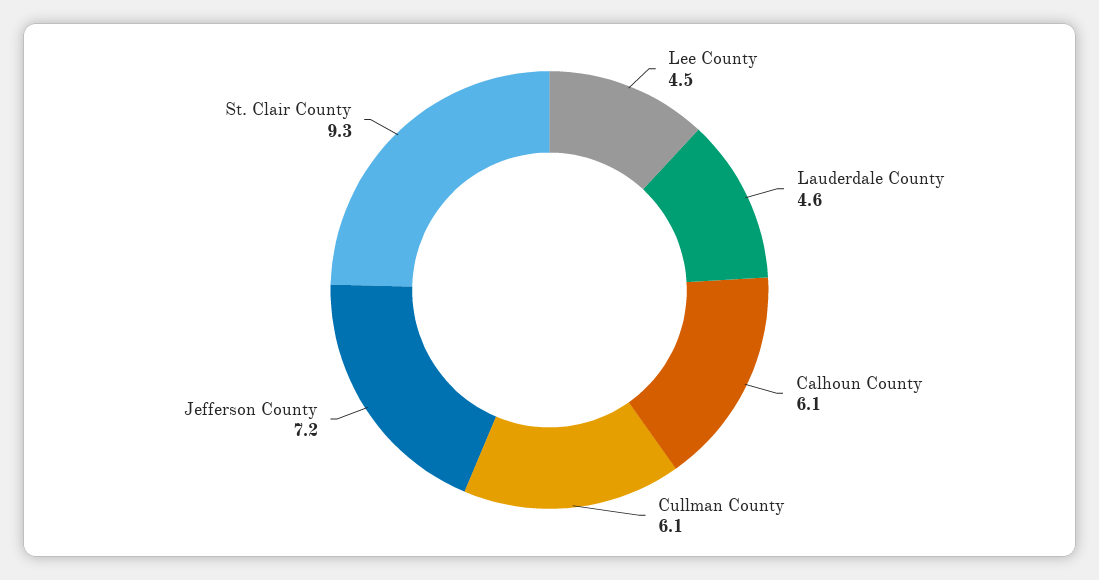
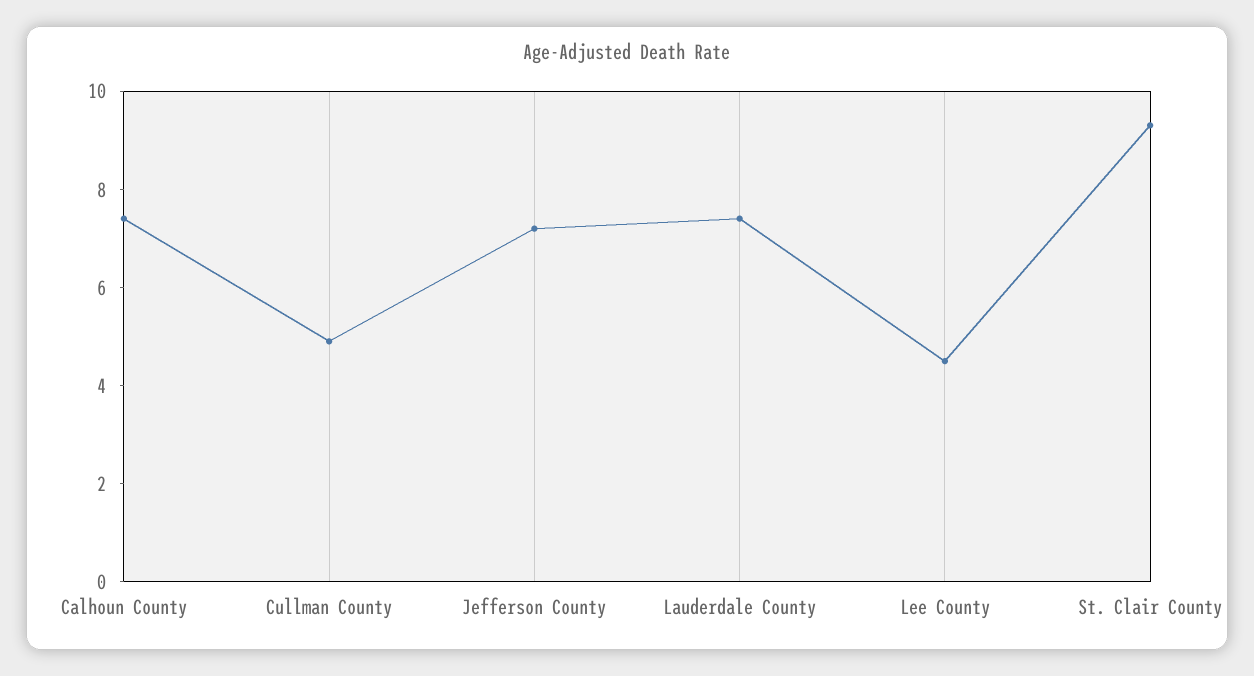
Lauderdale County: 4.6 -> 7.5
Calhoun County: 6.1 -> 7.5
Cullman County: 6.1 -> 5

